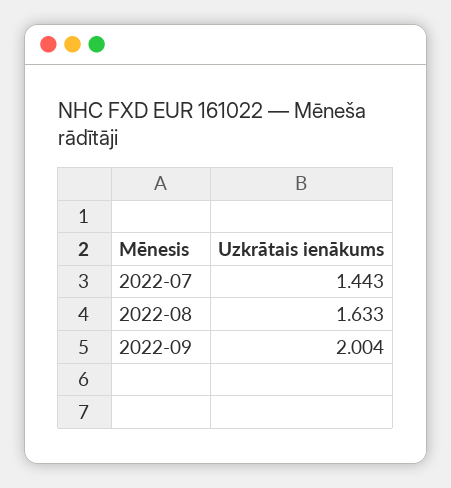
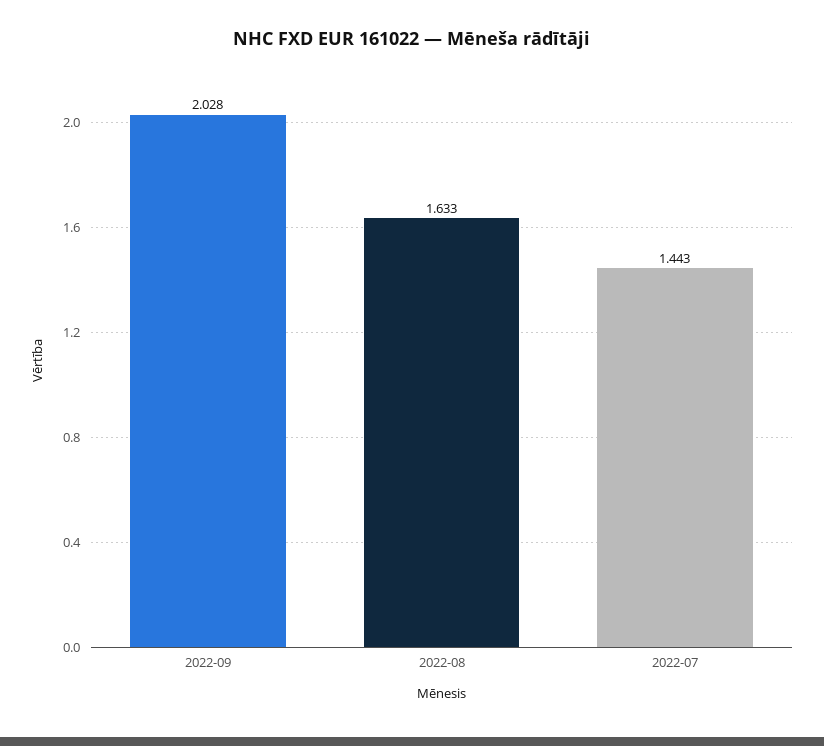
2022-09: 2.004 -> 2.028

